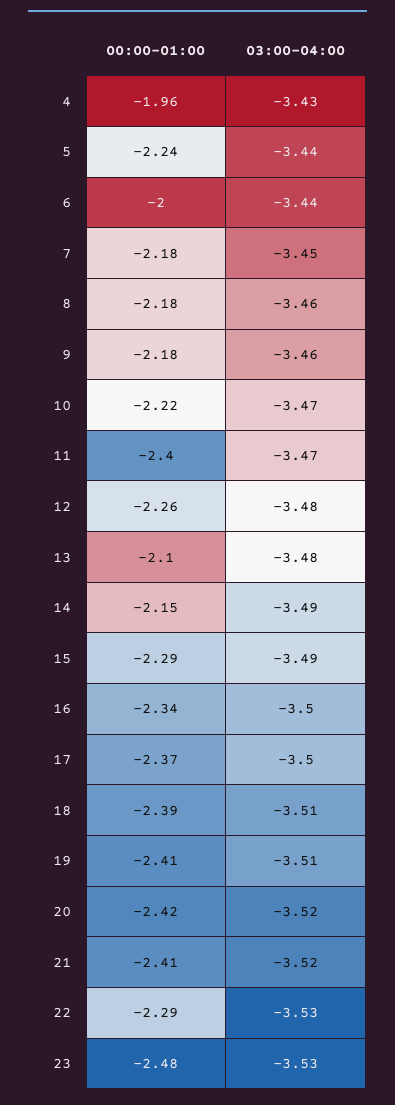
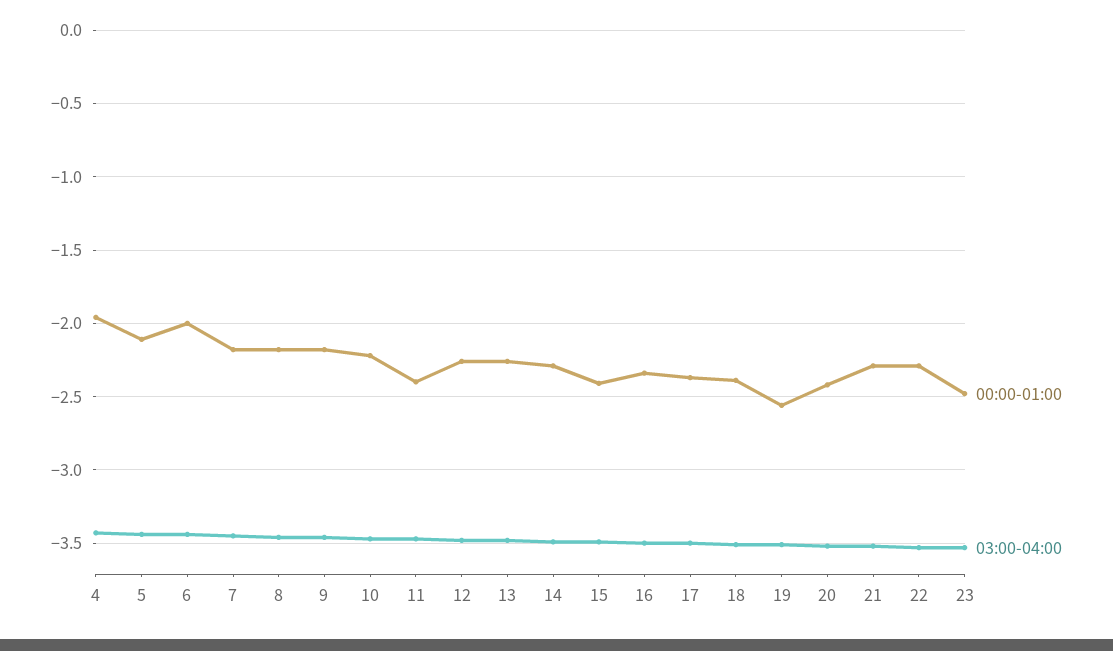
00:00-01:00, 5: -2.24 -> -2.1
00:00-01:00, 13: -2.1 -> -2.25
00:00-01:00, 14: -2.15 -> -2.3
00:00-01:00, 15: -2.29 -> -2.4
00:00-01:00, 19: -2.41 -> -2.55
00:00-01:00, 21: -2.41 -> -2.3

